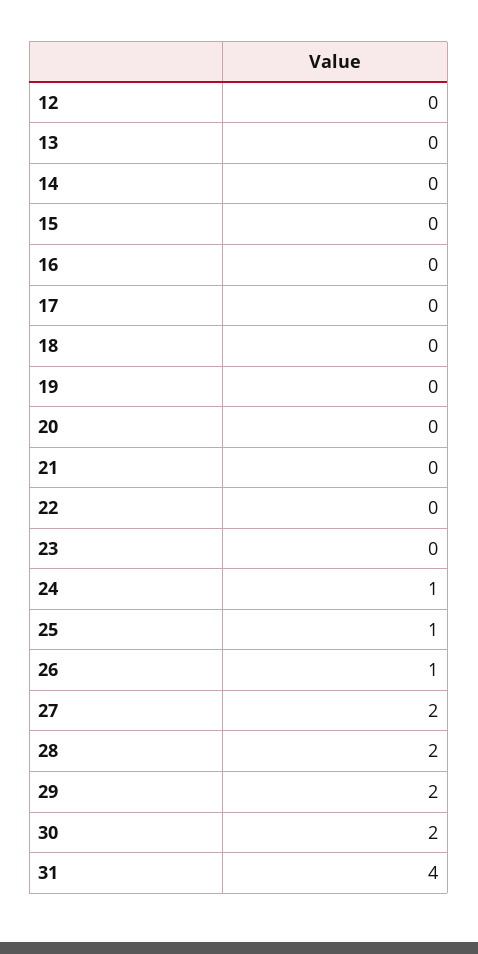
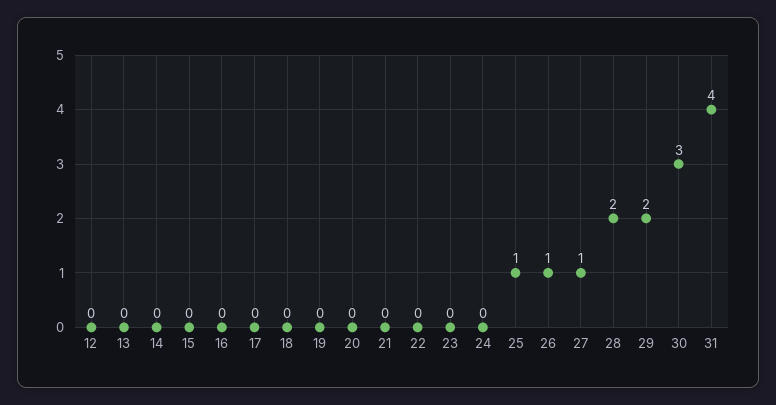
24: 1 -> 0
27: 2 -> 1
30: 2 -> 3

